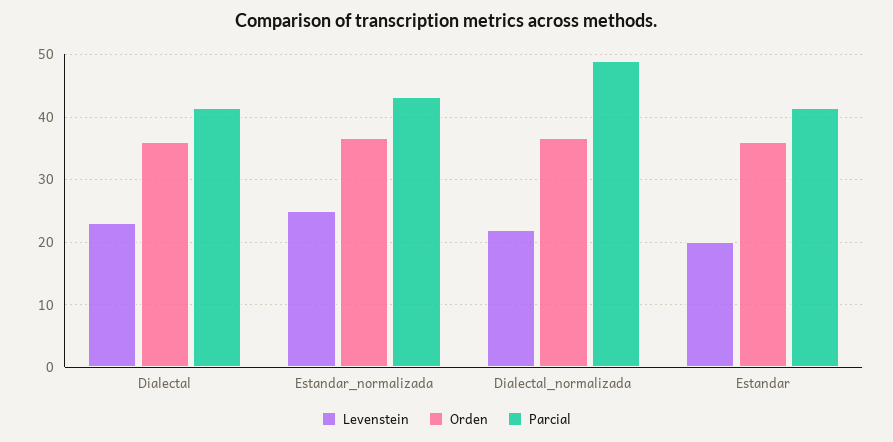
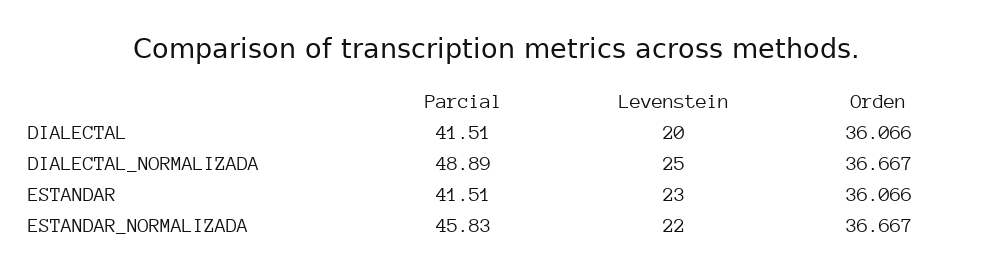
Levenstein, Dialectal: 23 -> 20
Levenstein, Estandar_normalizada: 25 -> 22
Parcial, Estandar_normalizada: 43 -> 45.83
Levenstein, Dialectal_normalizada: 22 -> 25
Levenstein, Estandar: 20 -> 23

